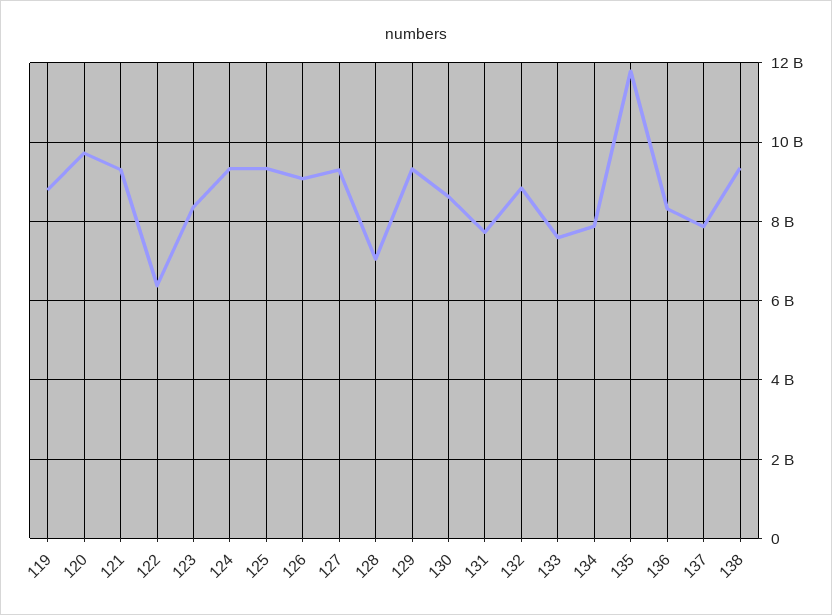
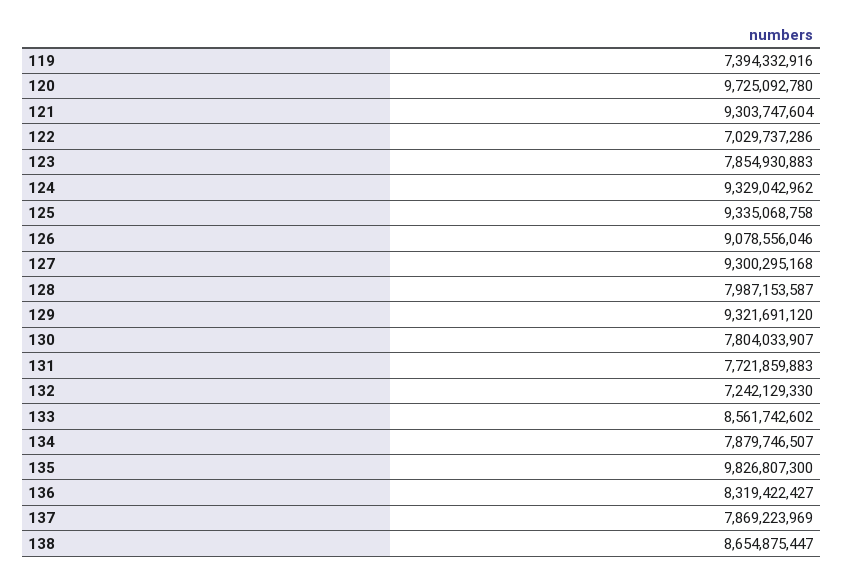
119: 8800000000 -> 7394332916
122: 6400000000 -> 7029737286
123: 8400000000 -> 7854930883
128: 7000000000 -> 7987153587
130: 8600000000 -> 7804033907
132: 8800000000 -> 7242129330
133: 7600000000 -> 8561742602
135: 11800000000 -> 9826807300
138: 9400000000 -> 8654875447

